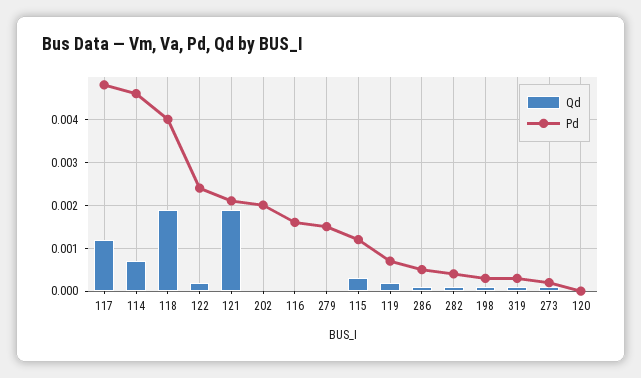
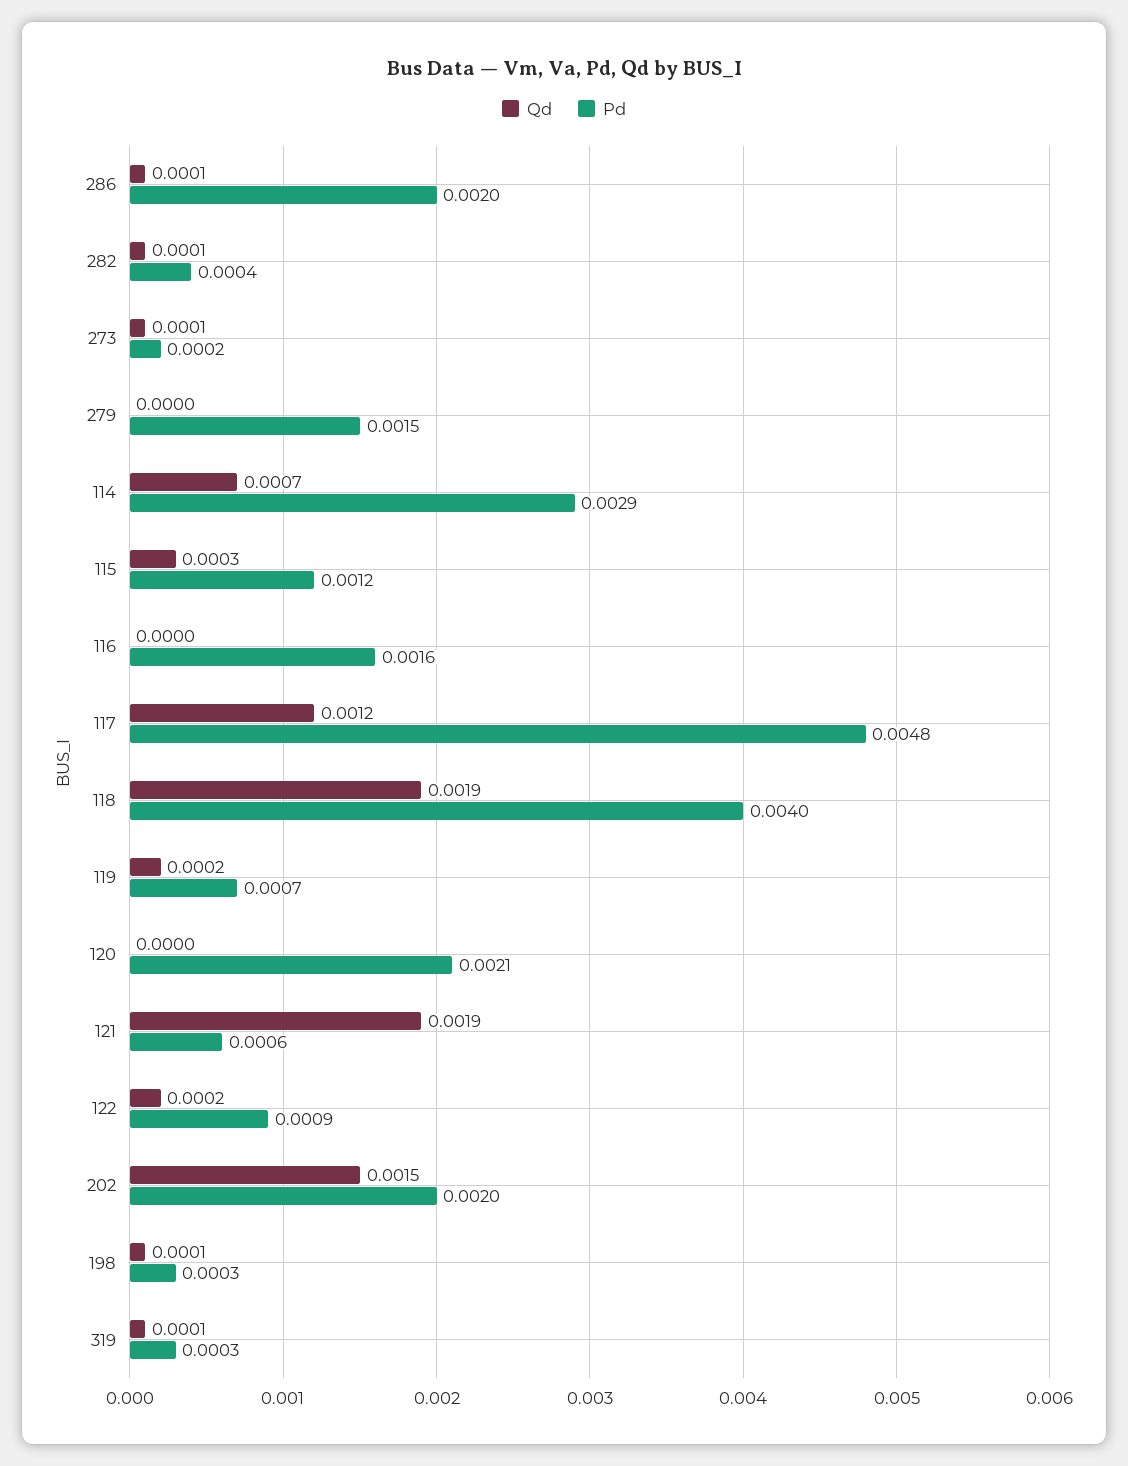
Pd, 114: 0.0045 -> 0.0029
Pd, 122: 0.0025 -> 0.0009
Pd, 121: 0.002 -> 0.0006
Qd, 202: 0 -> 0.0015
Pd, 286: 0.0005 -> 0.002
Pd, 120: 0 -> 0.0021

